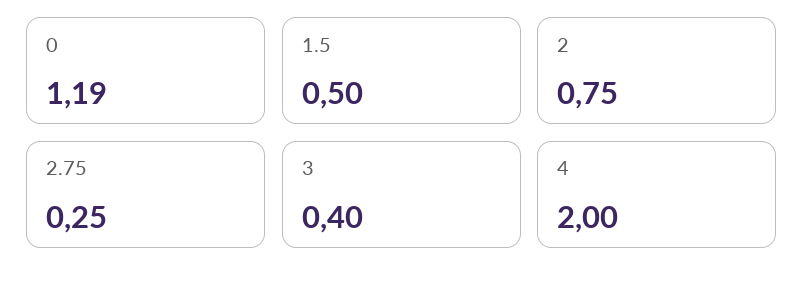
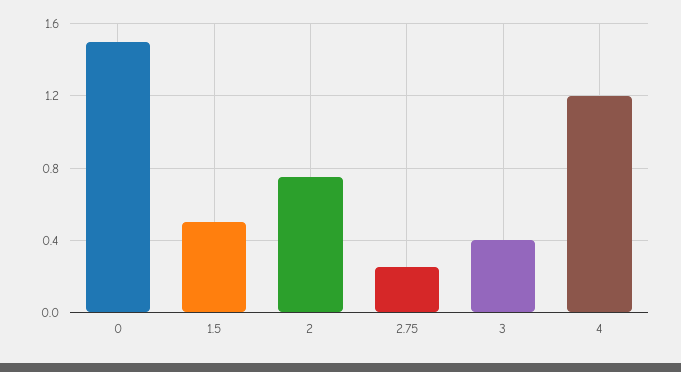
0: 1.19 -> 1.5
4: 2 -> 1.2

